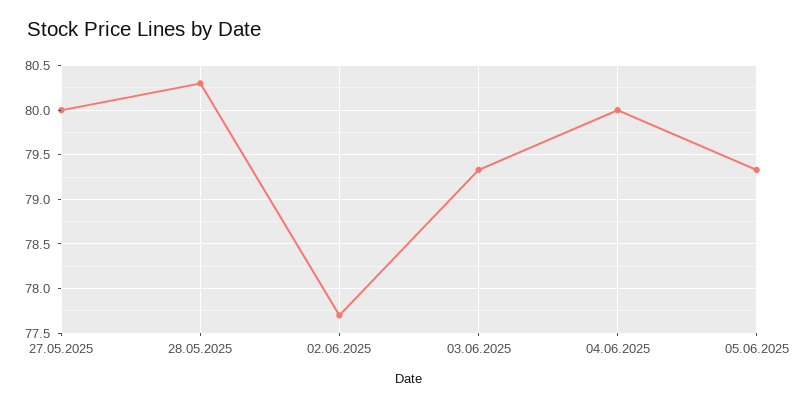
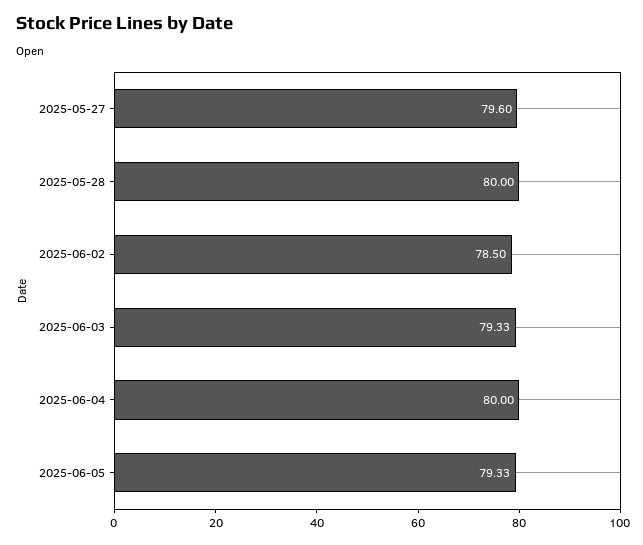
27.05.2025: 80 -> 79.6
28.05.2025: 80.3 -> 80
02.06.2025: 77.7 -> 78.5

